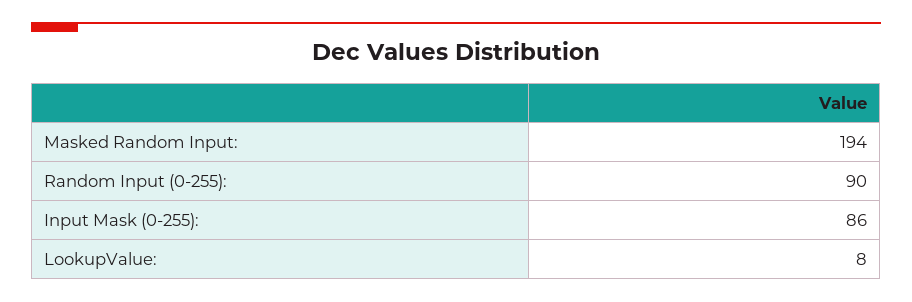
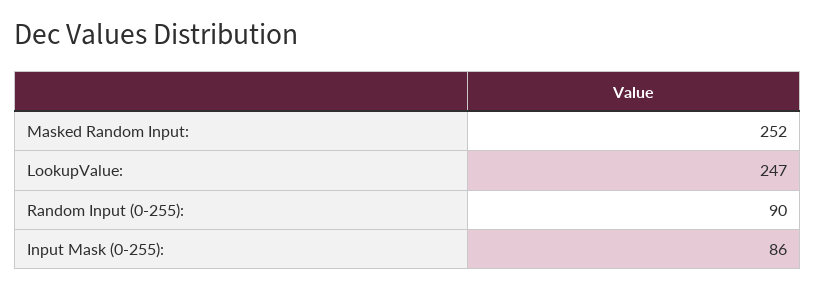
Masked Random Input:: 194 -> 252
LookupValue:: 8 -> 247

